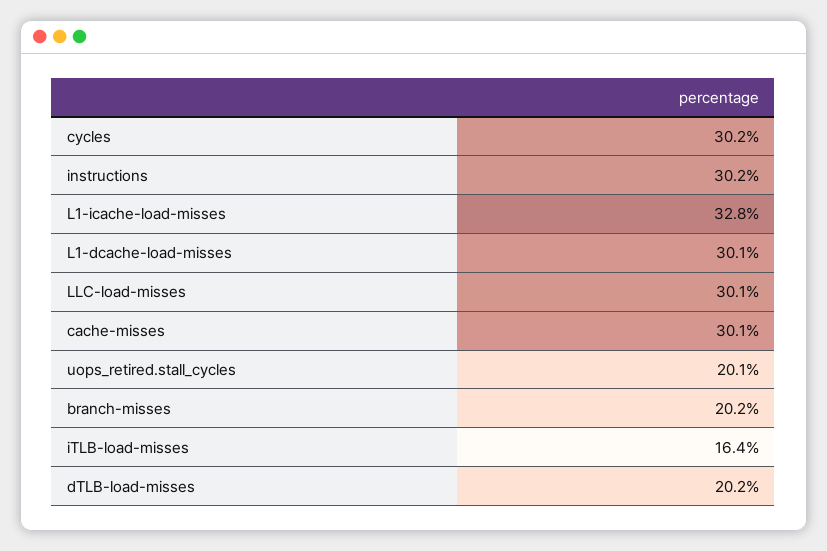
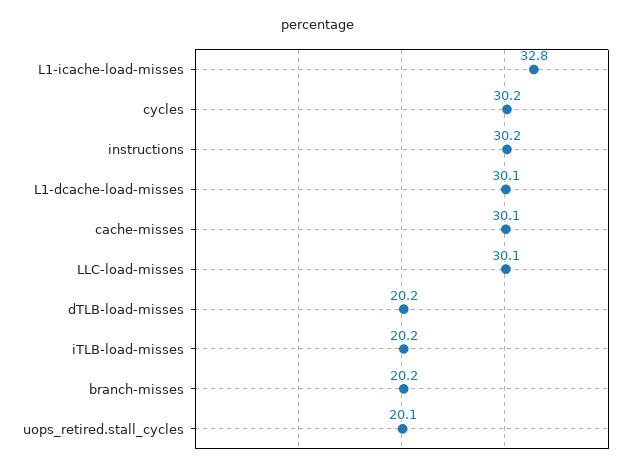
iTLB-load-misses: 16.4 -> 20.2

